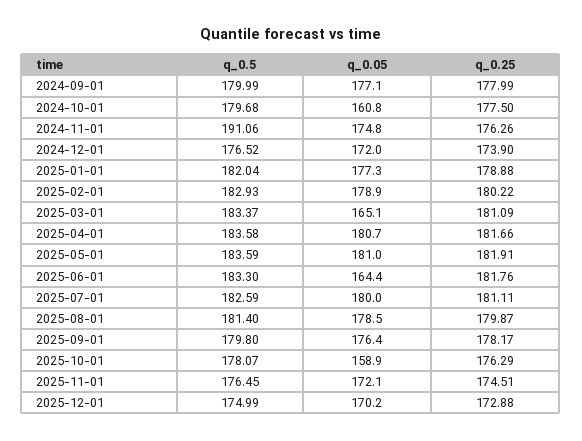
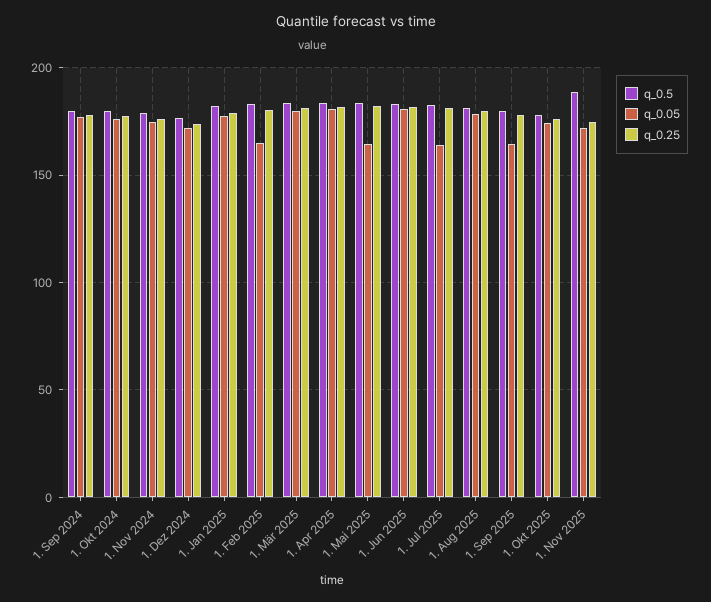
q_0.05, 2024-10-01: 160.8 -> 175
q_0.5, 2024-11-01: 191.06 -> 180
q_0.05, 2025-02-01: 178.9 -> 165
q_0.05, 2025-03-01: 165.1 -> 180
q_0.05, 2025-05-01: 181 -> 165
q_0.05, 2025-06-01: 164.4 -> 180
q_0.05, 2025-07-01: 180 -> 165
q_0.05, 2025-09-01: 176.4 -> 165
q_0.05, 2025-10-01: 158.9 -> 175
q_0.5, 2025-11-01: 176.45 -> 190
q_0.5, 2025-12-01: 174.99 -> none
q_0.05, 2025-12-01: 170.2 -> none
q_0.25, 2025-12-01: 172.88 -> none

